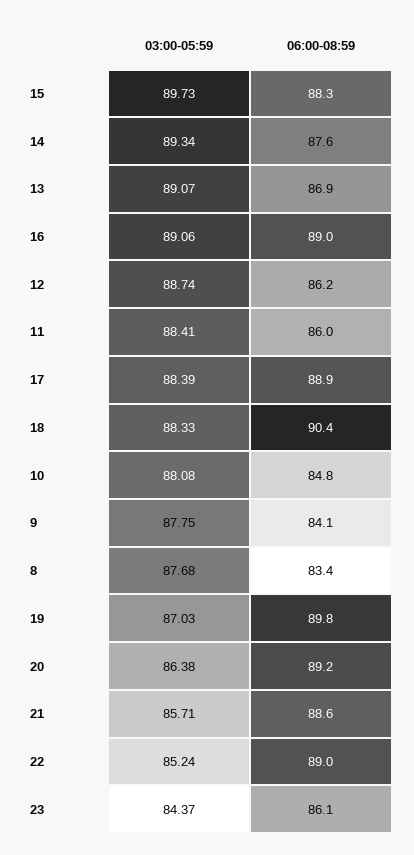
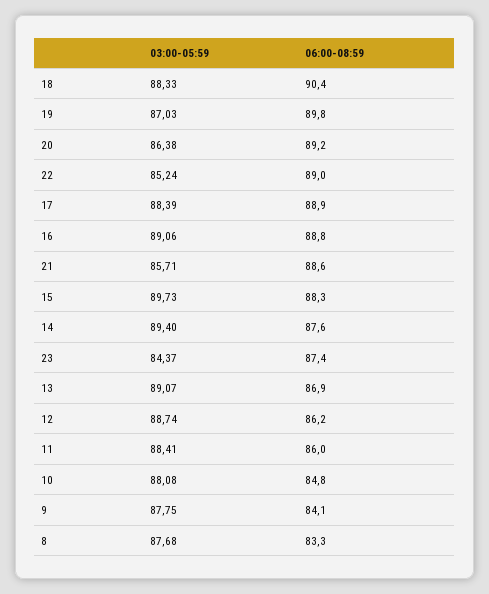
03:00-05:59, 14: 89.34 -> 89.4
06:00-08:59, 16: 89 -> 88.8
06:00-08:59, 8: 83.4 -> 83.3
06:00-08:59, 23: 86.1 -> 87.4

